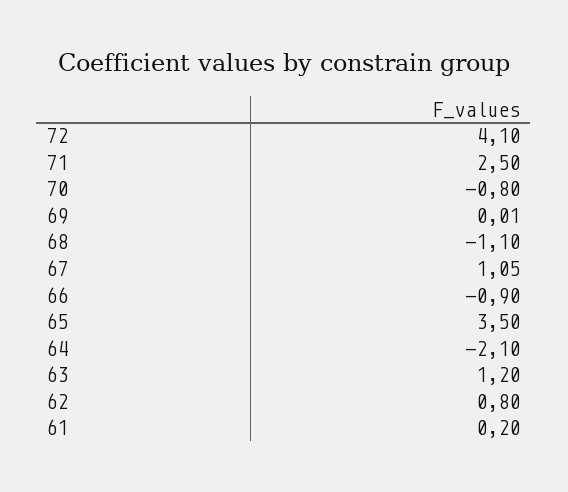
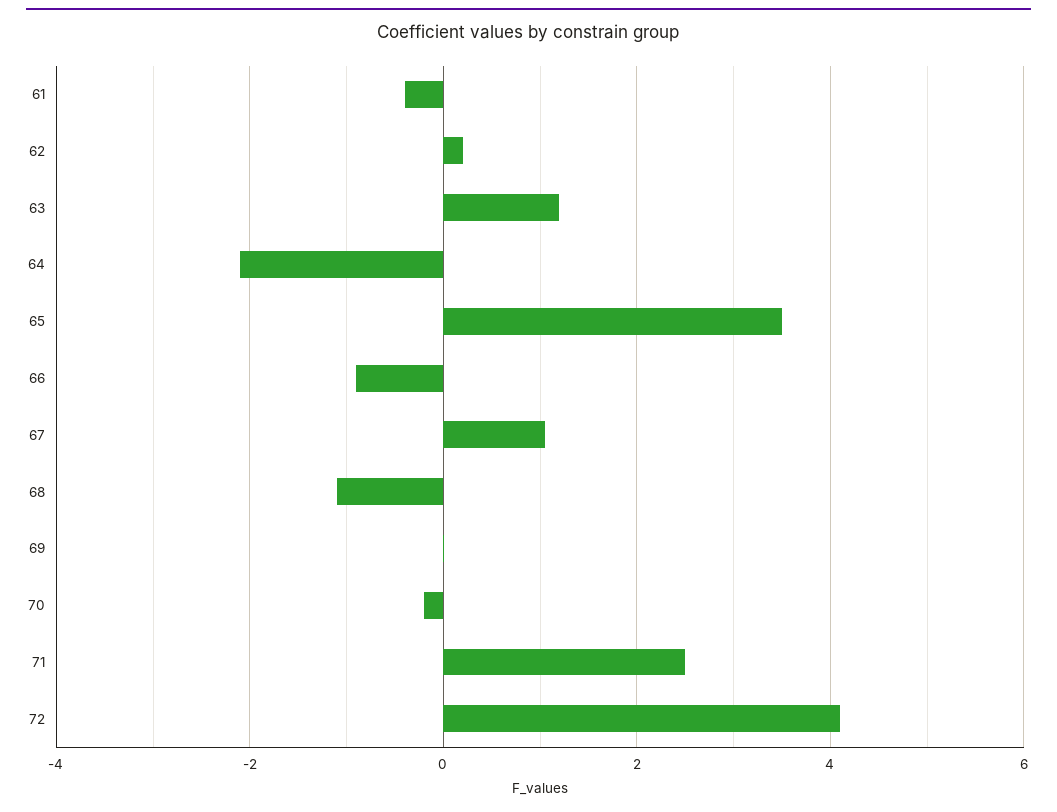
70: -0.8 -> -0.2
62: 0.8 -> 0.2
61: 0.2 -> -0.4

